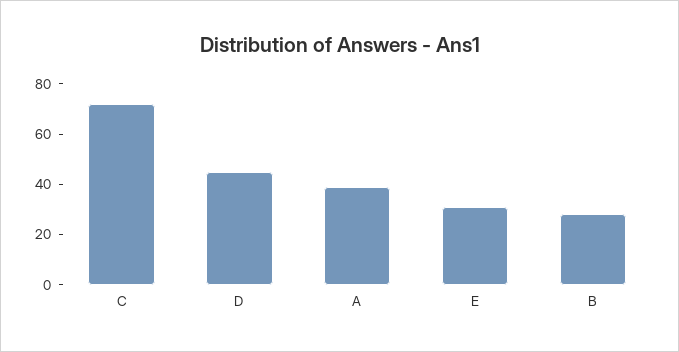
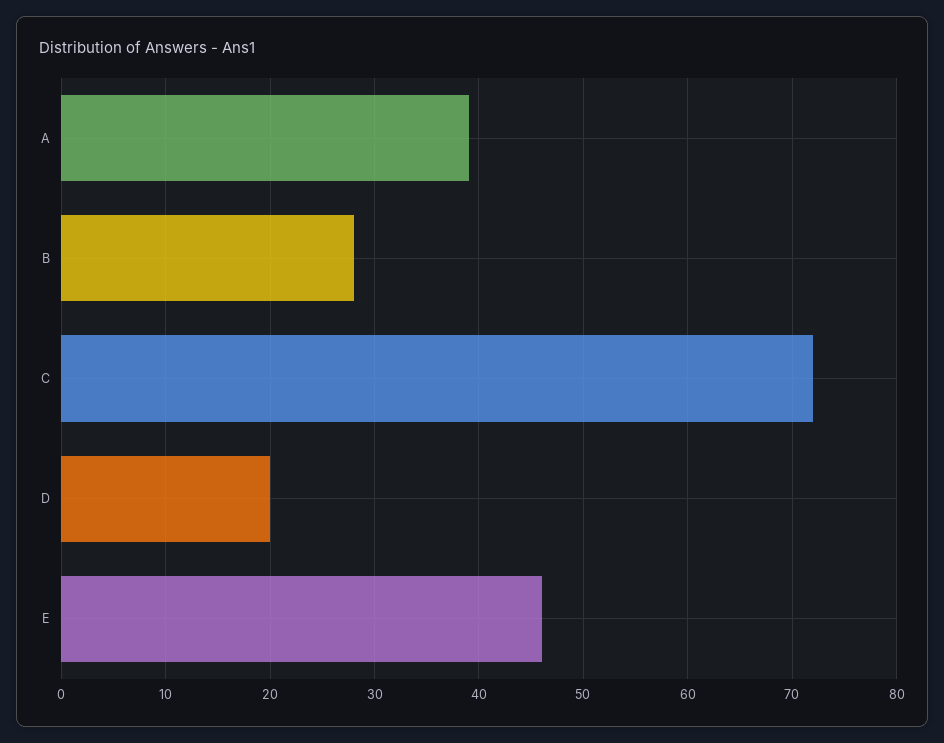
D: 45 -> 20
E: 30 -> 46

